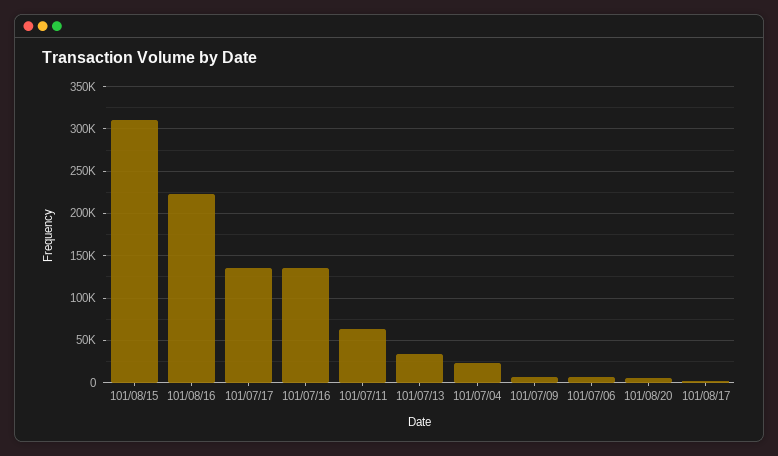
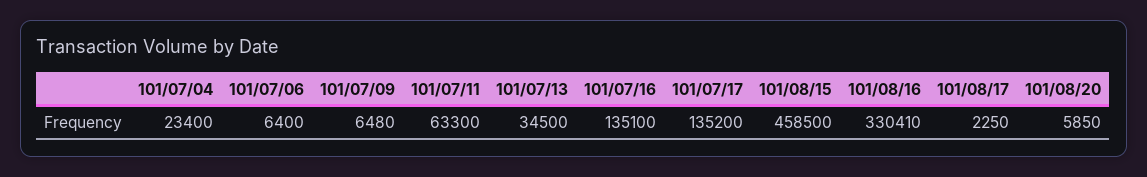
101/08/15: 310000 -> 458500
101/08/16: 220000 -> 330410

